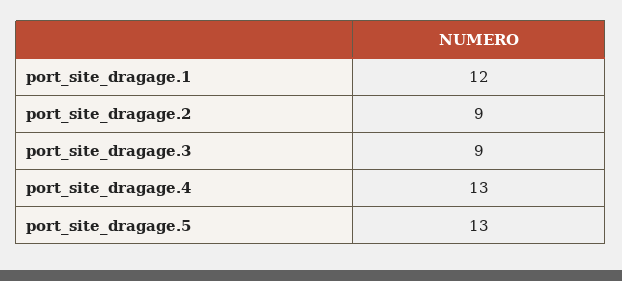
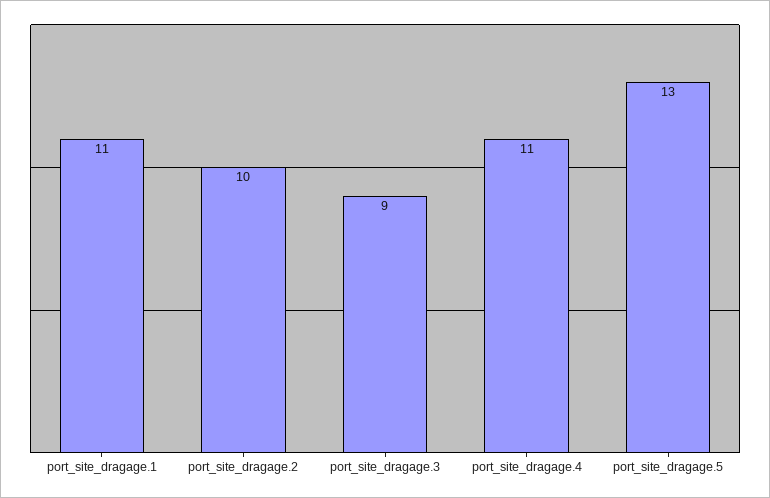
port_site_dragage.1: 12 -> 11
port_site_dragage.2: 9 -> 10
port_site_dragage.4: 13 -> 11

